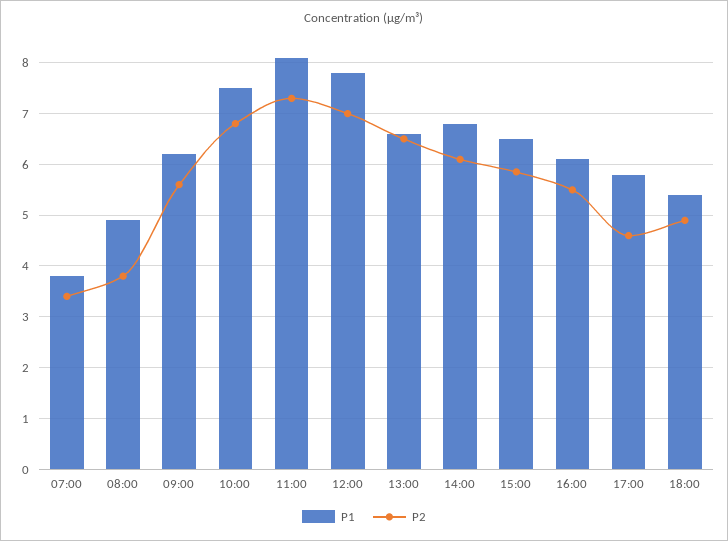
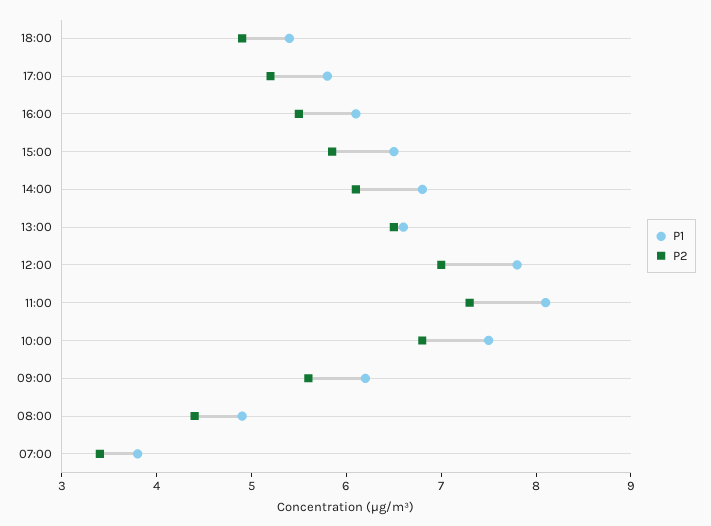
P2, 08:00: 3.8 -> 4.4
P2, 17:00: 4.6 -> 5.2

